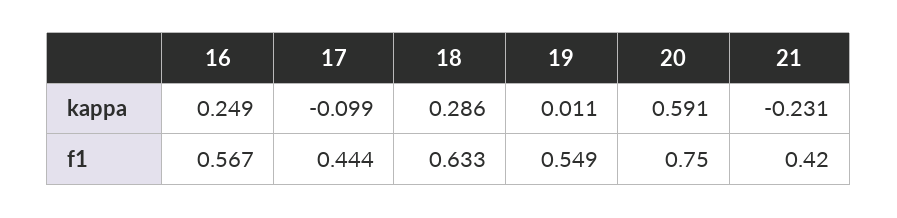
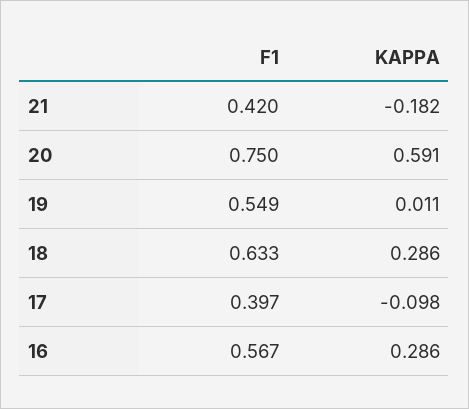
16, kappa: 0.249 -> 0.286
17, kappa: -0.099 -> -0.098
21, kappa: -0.231 -> -0.182
17, f1: 0.444 -> 0.397

